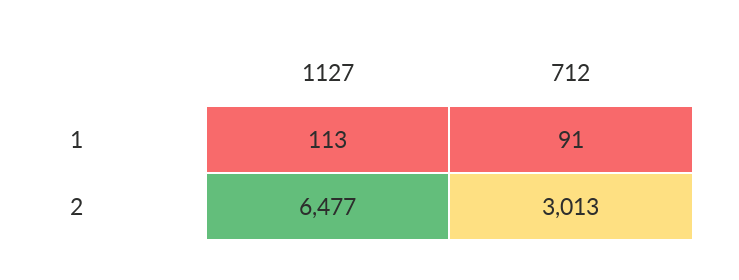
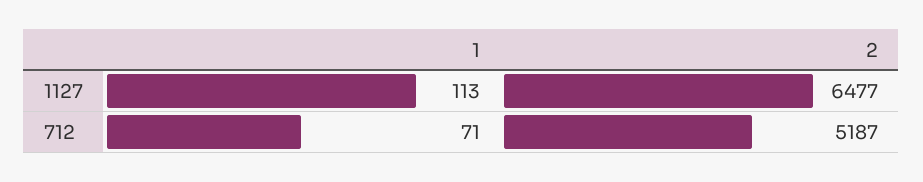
712, 1: 91 -> 71
712, 2: 3013 -> 5187

